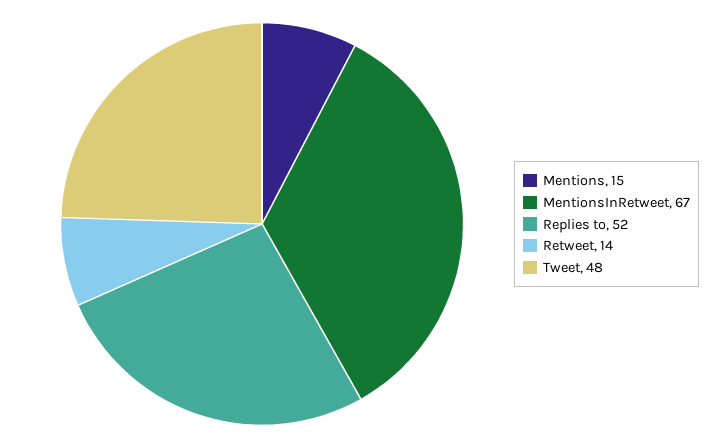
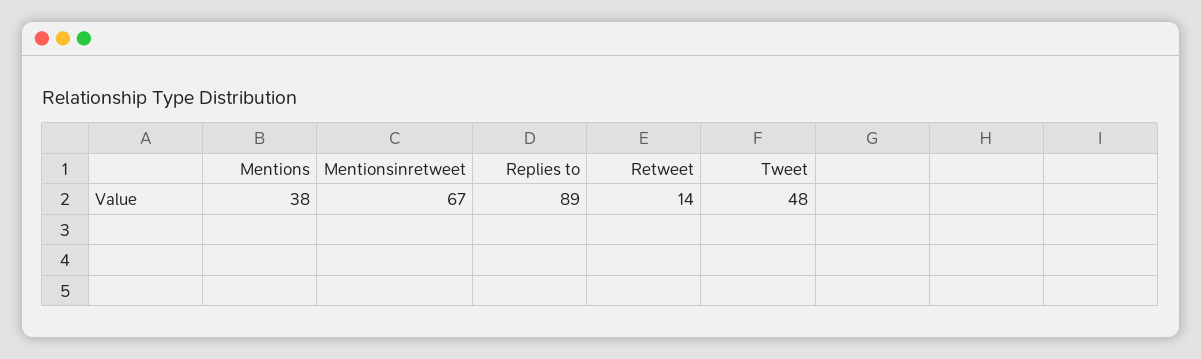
Mentions: 15 -> 38
Replies to: 52 -> 89

